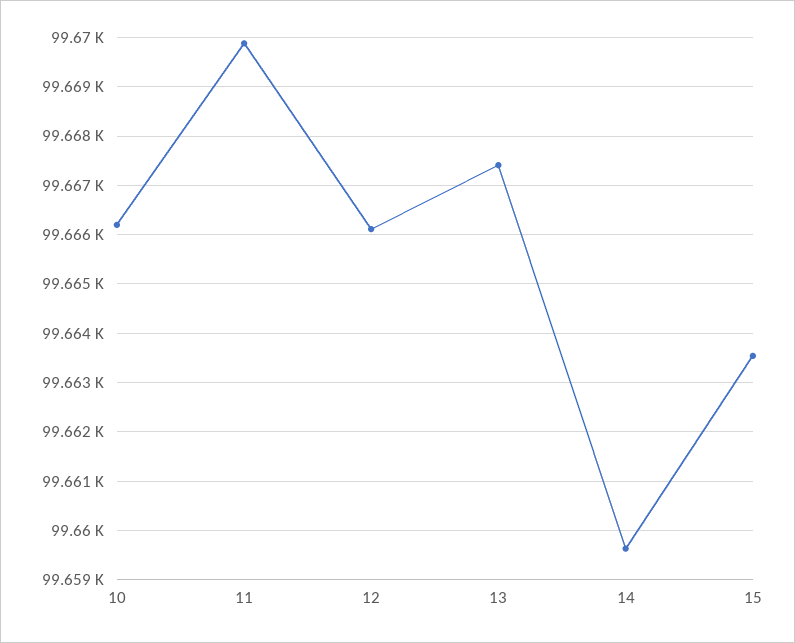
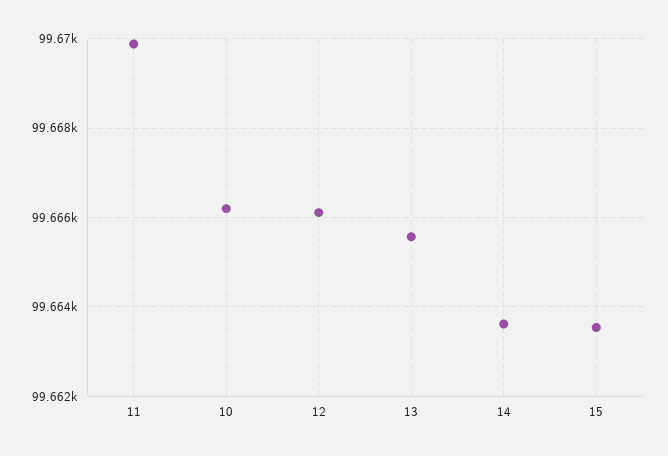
13: 99667.4 -> 99665.6
14: 99659.6 -> 99663.6

